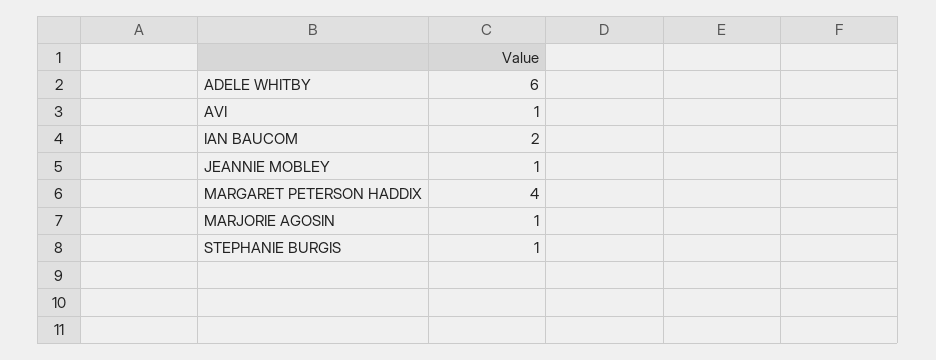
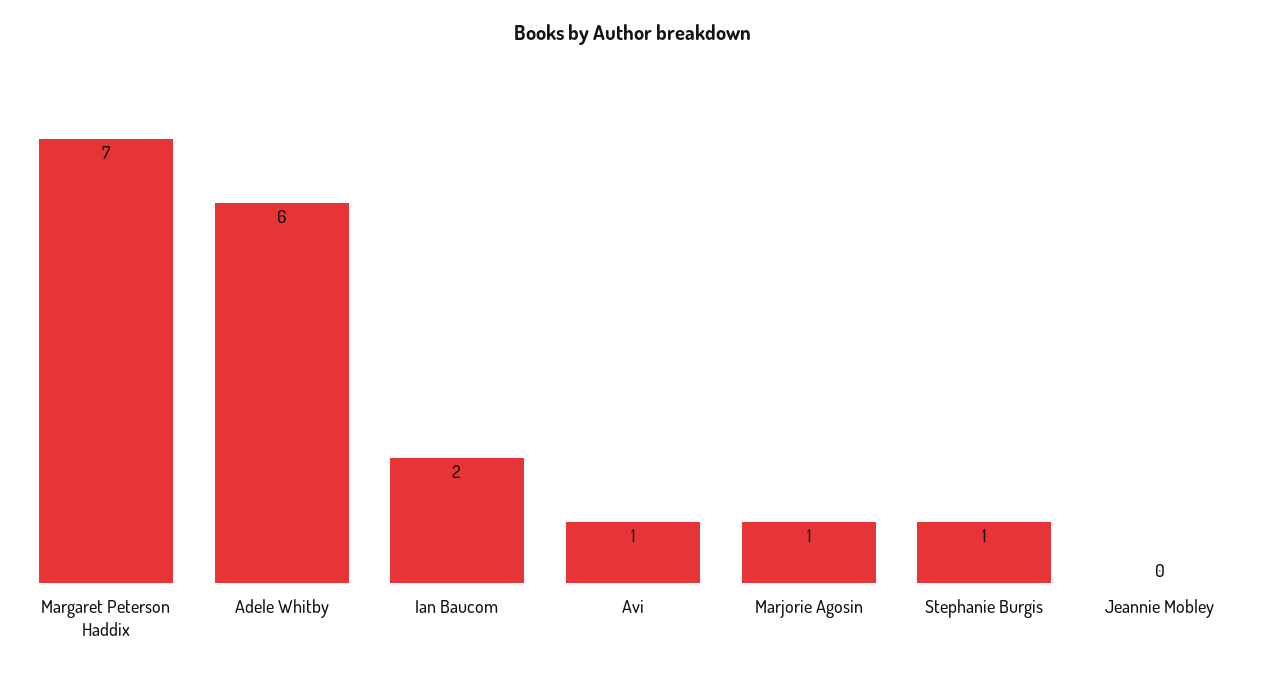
JEANNIE MOBLEY: 1 -> 0
MARGARET PETERSON HADDIX: 4 -> 7

